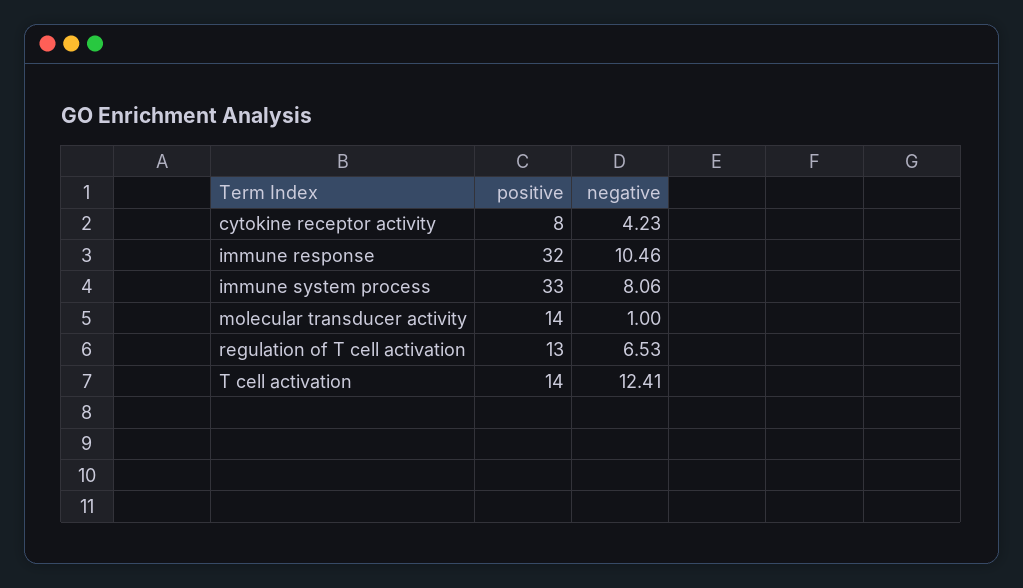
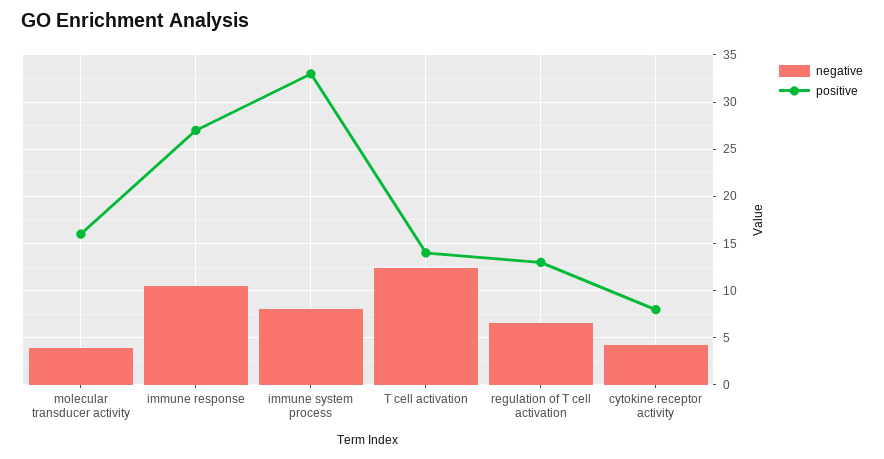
positive, immune response: 32 -> 27
positive, molecular transducer activity: 14 -> 16
negative, molecular transducer activity: 1 -> 4

